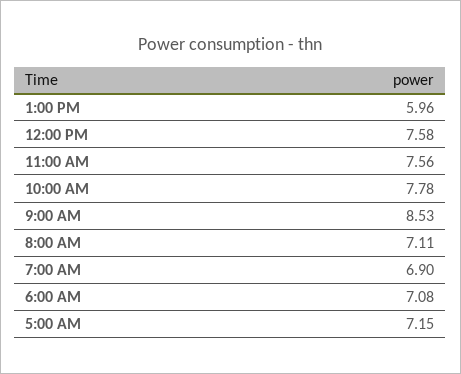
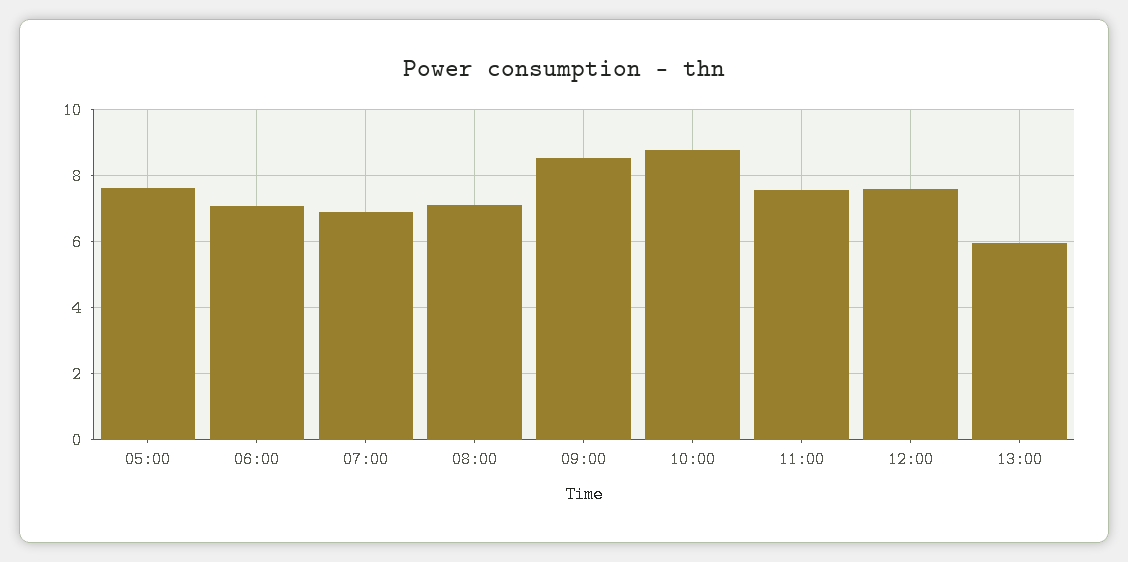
10:00 AM: 7.78 -> 8.8
5:00 AM: 7.15 -> 7.6

